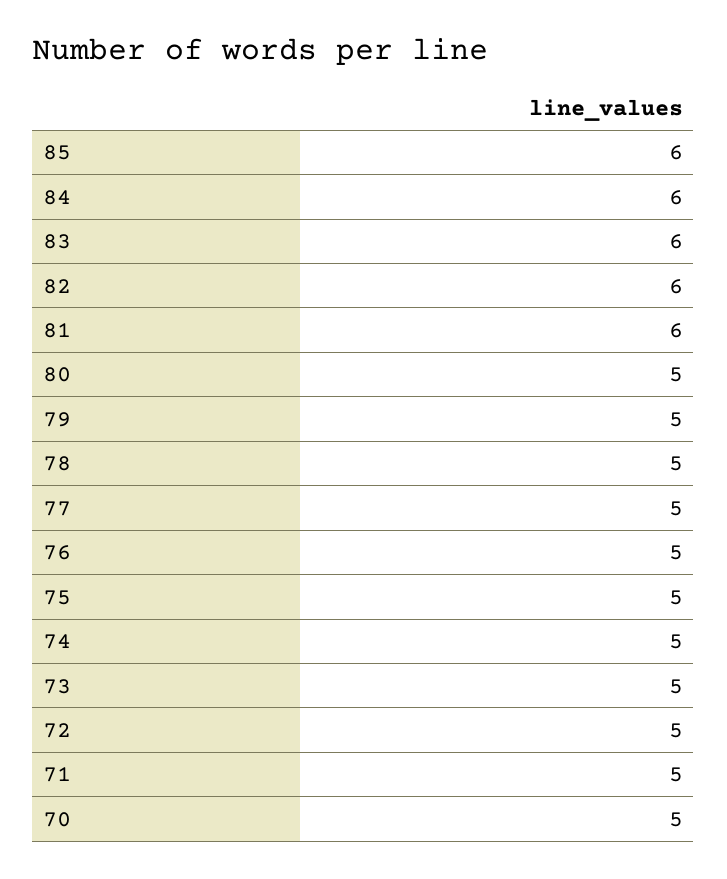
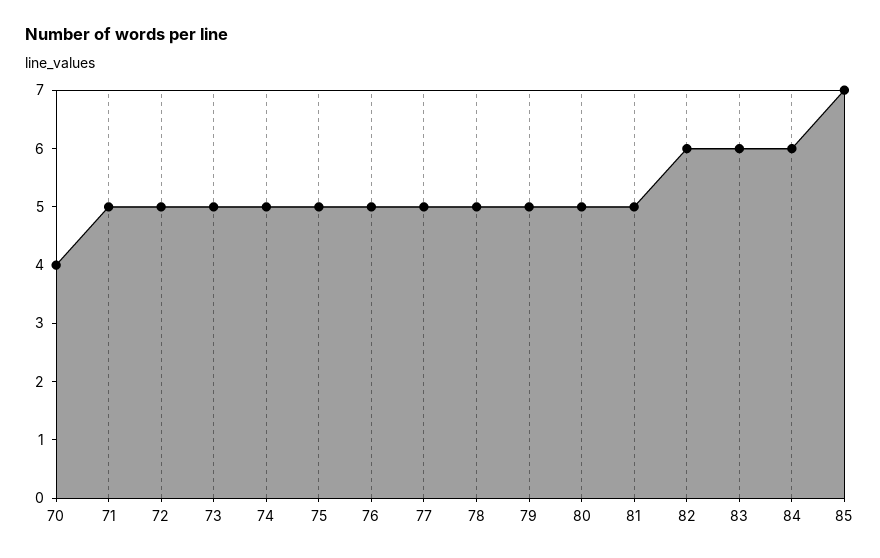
85: 6 -> 7
81: 6 -> 5
70: 5 -> 4

